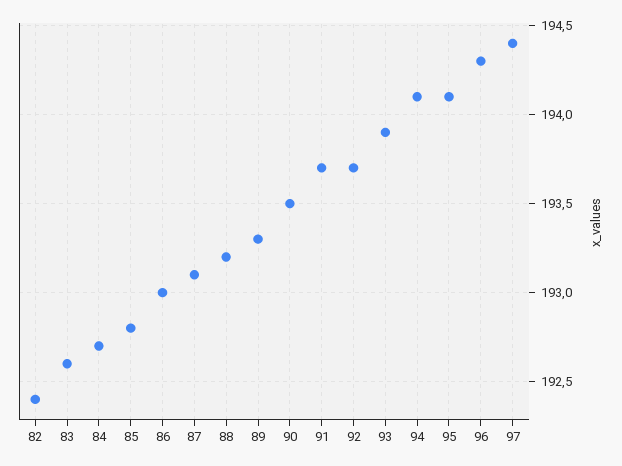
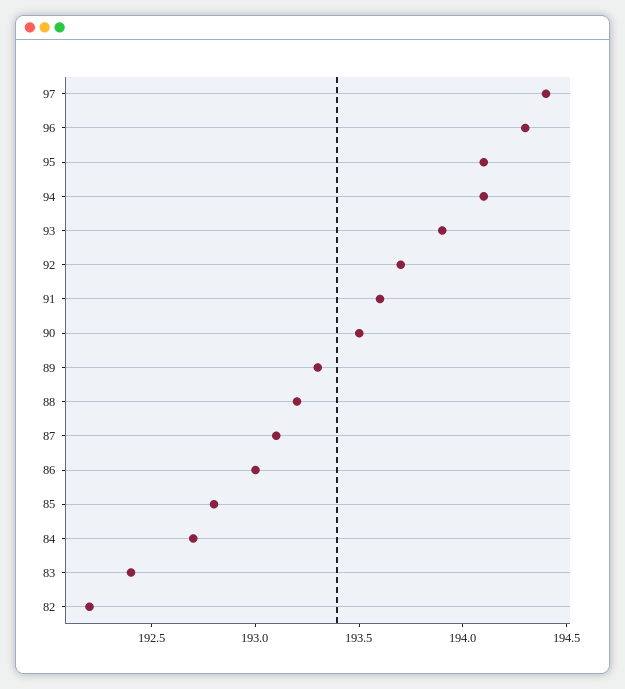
82: 192.4 -> 192.2
83: 192.6 -> 192.4
91: 193.7 -> 193.6

